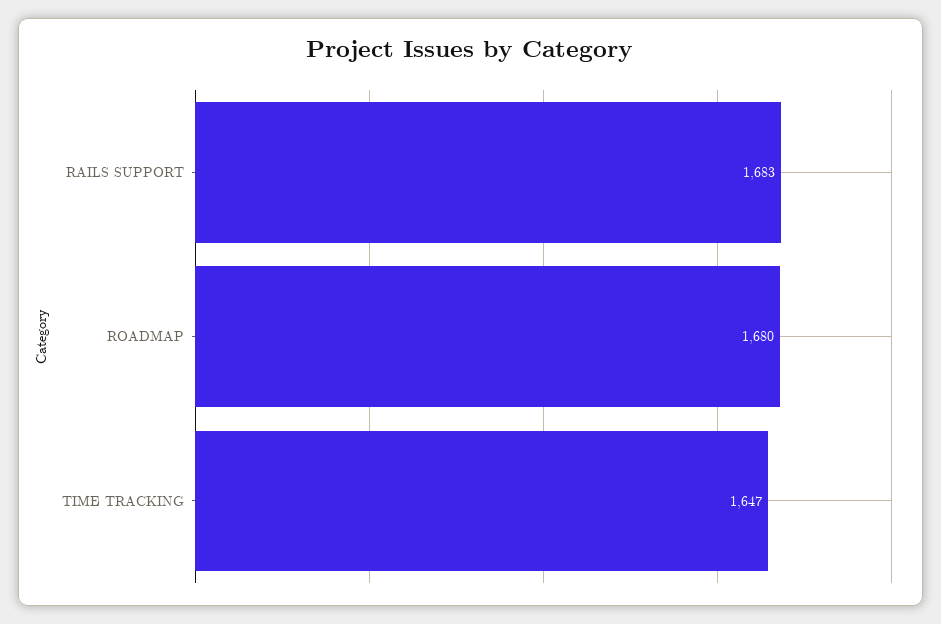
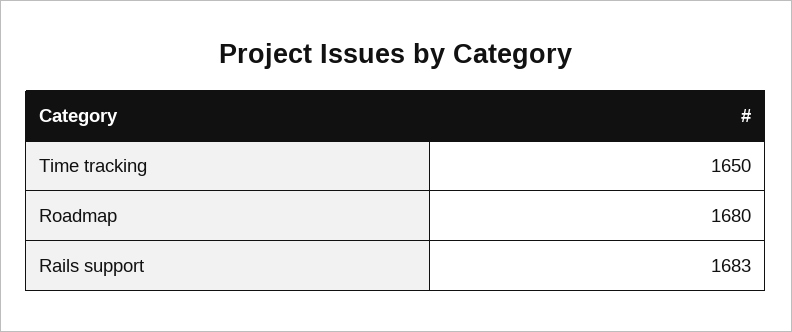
TIME TRACKING: 1647 -> 1650

